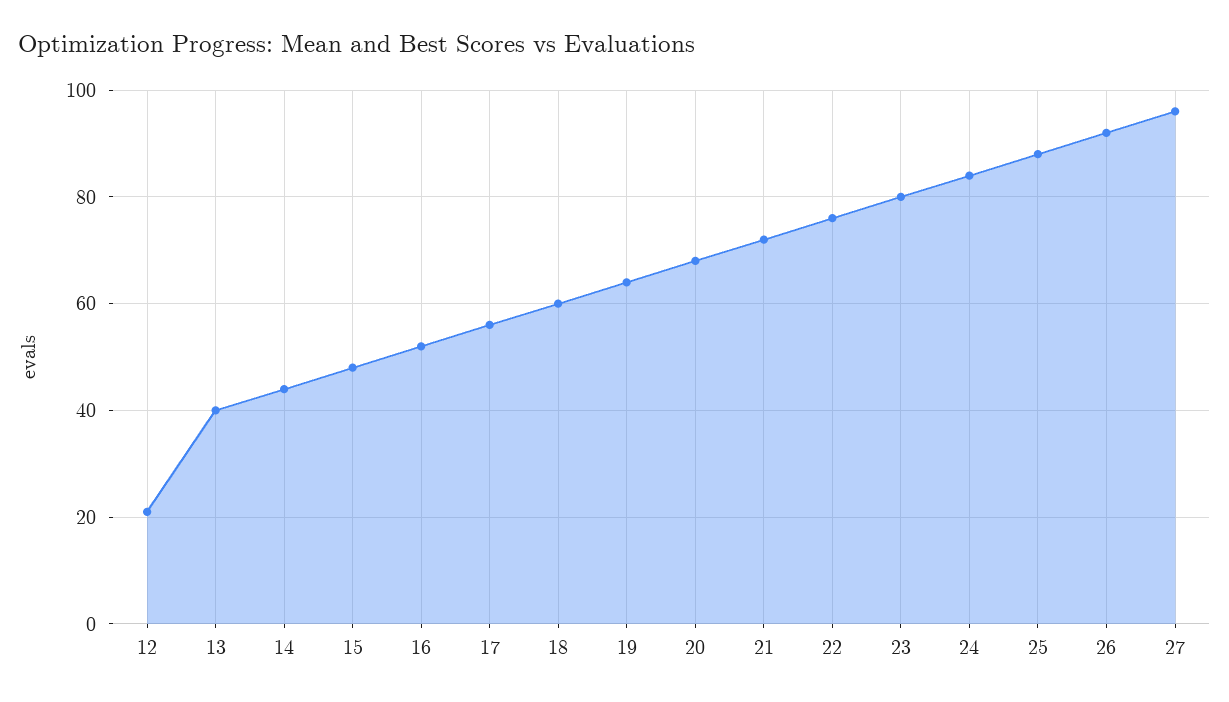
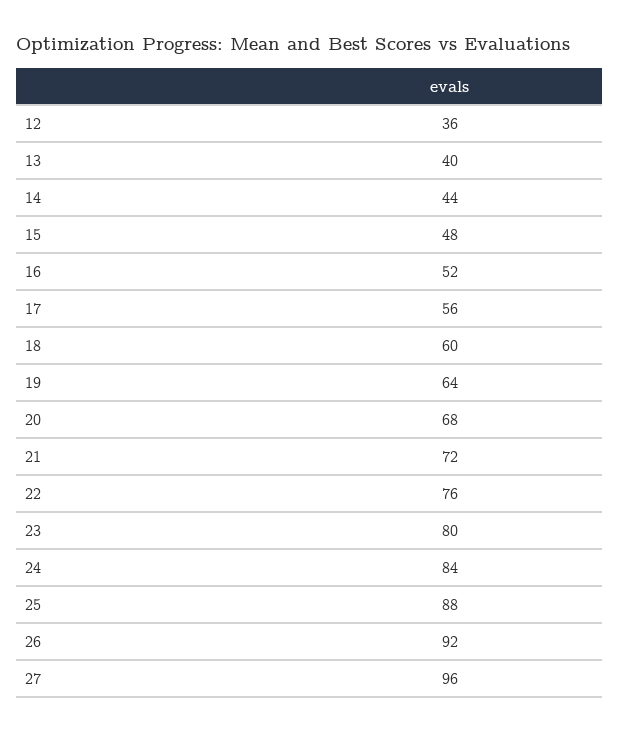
12: 20 -> 36

